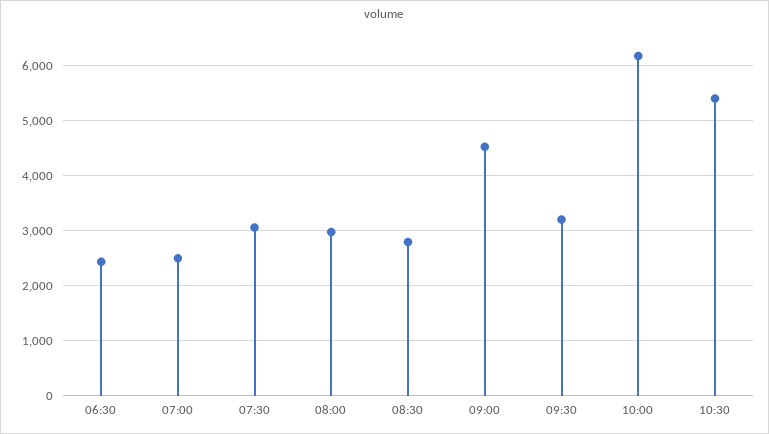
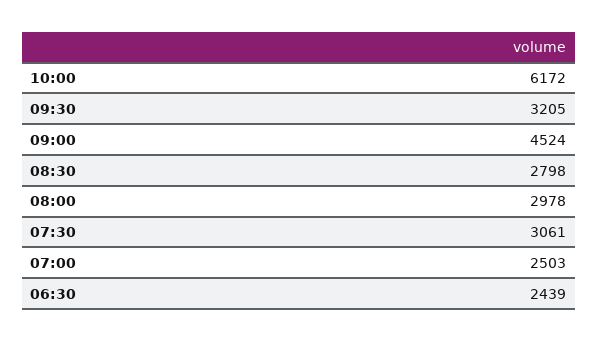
10:30: 5400 -> none

